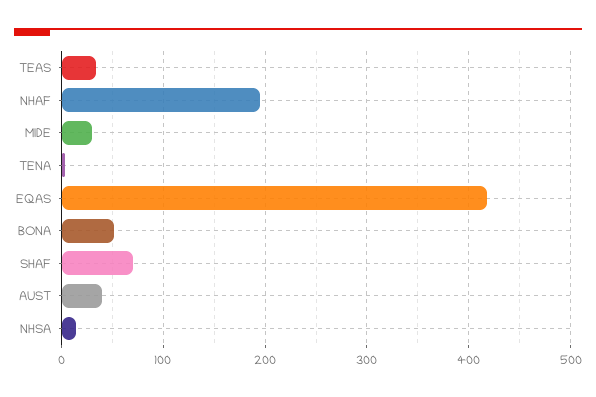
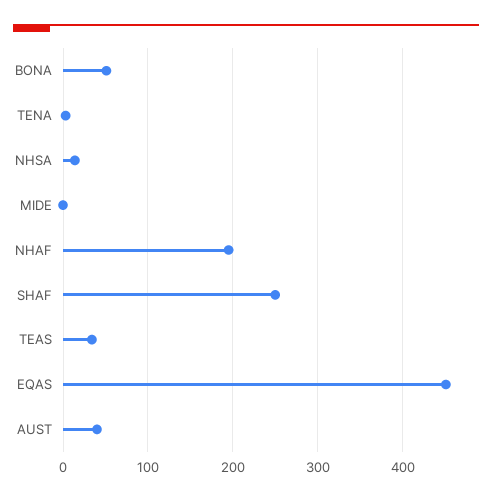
MIDE: 30 -> 0
EQAS: 420 -> 450
SHAF: 70 -> 250

